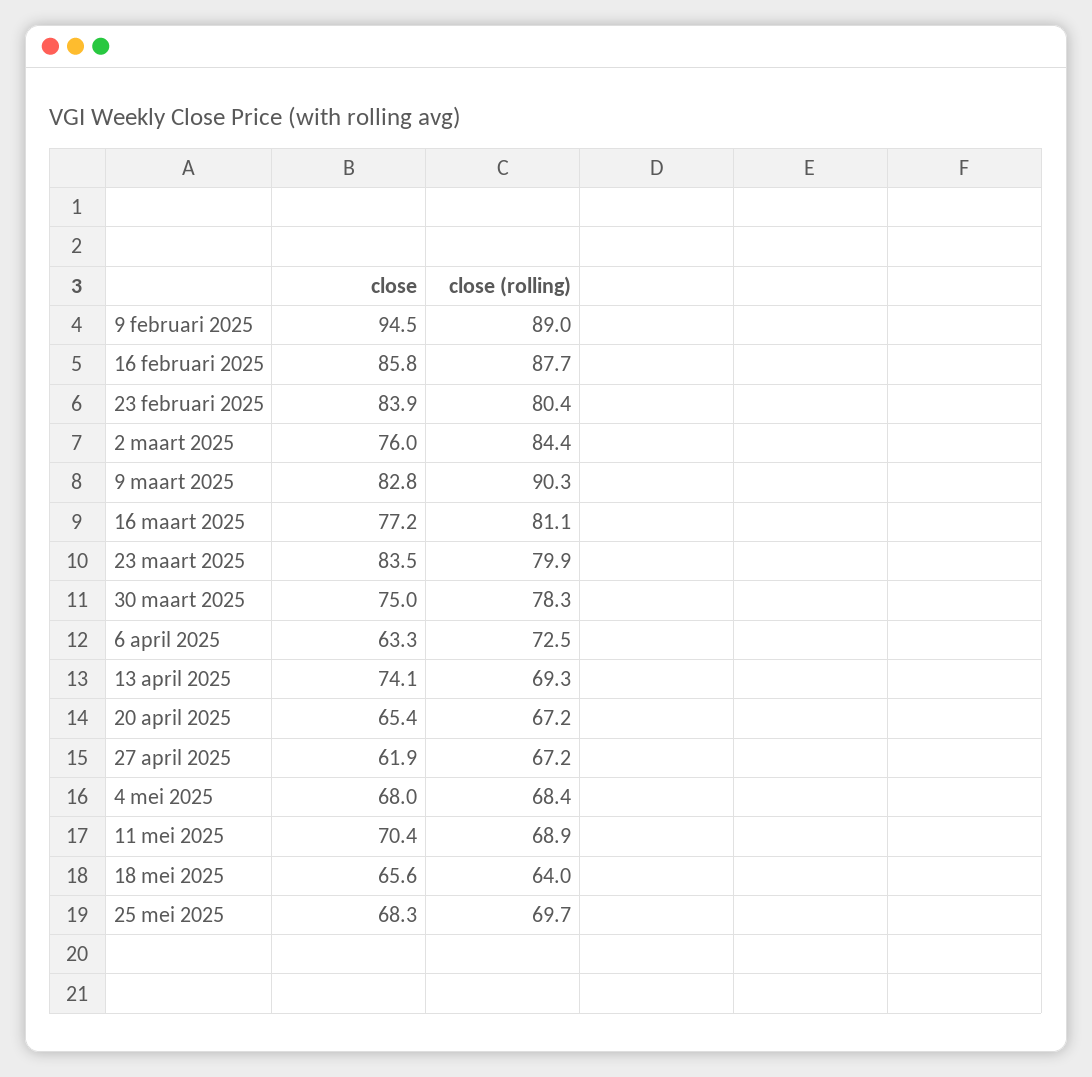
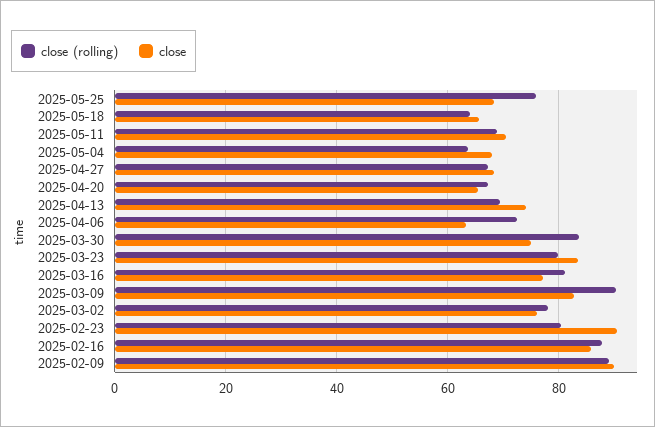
close, 9 februari 2025: 94.5 -> 90
close, 23 februari 2025: 83.9 -> 90
close (rolling), 2 maart 2025: 84.4 -> 78
close (rolling), 30 maart 2025: 78.3 -> 84
close, 27 april 2025: 61.9 -> 68
close (rolling), 4 mei 2025: 68.4 -> 64
close (rolling), 25 mei 2025: 69.7 -> 76

